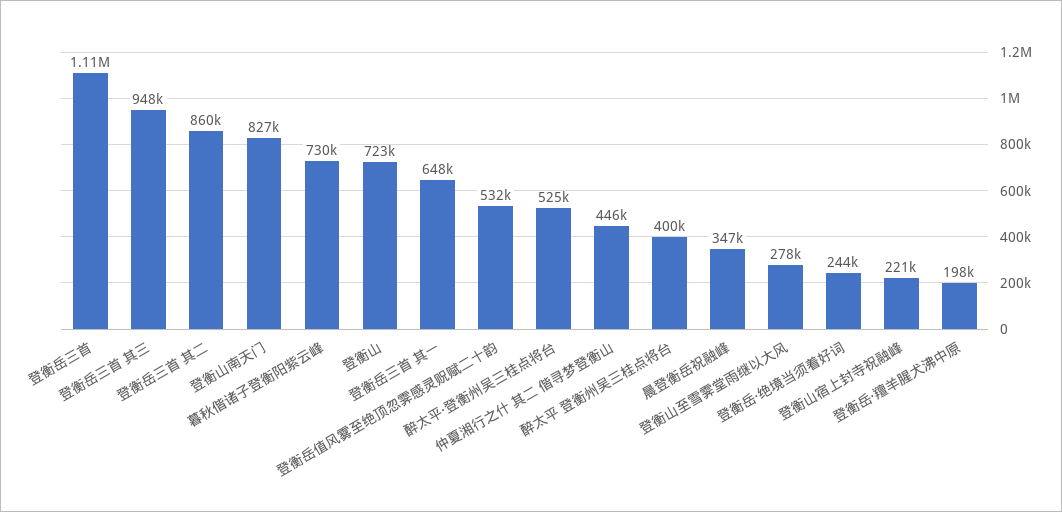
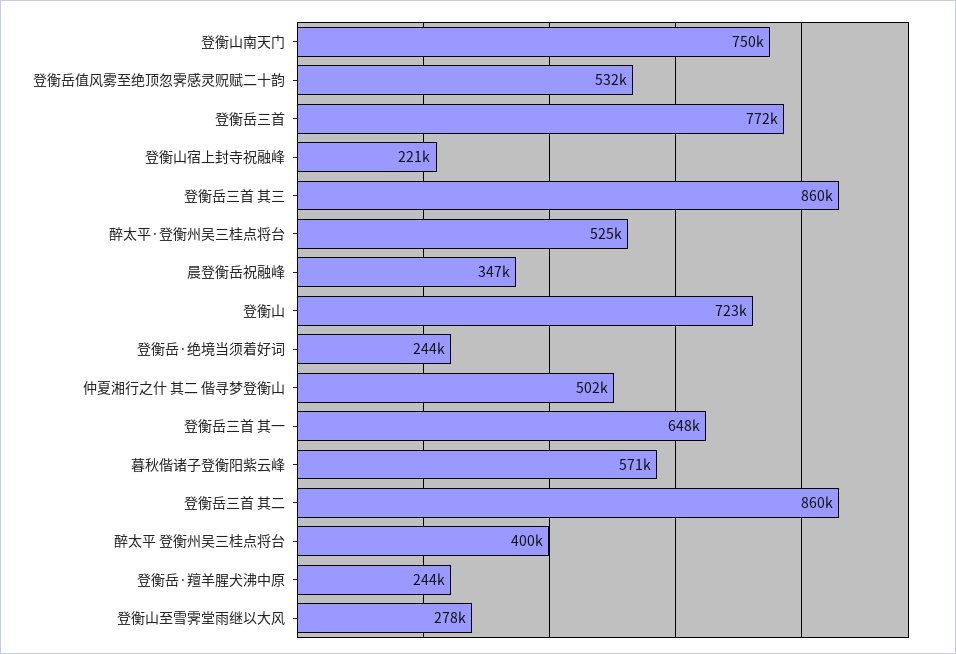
登衡岳三首: 1110000 -> 772000
登衡岳三首 其三: 948000 -> 860000
登衡山南天门: 827000 -> 750000
暮秋偕诸子登衡阳紫云峰: 730000 -> 571000
仲夏湘行之什 其二 偕寻梦登衡山: 446000 -> 502000
登衡岳·羶羊腥犬沸中原: 198000 -> 244000

